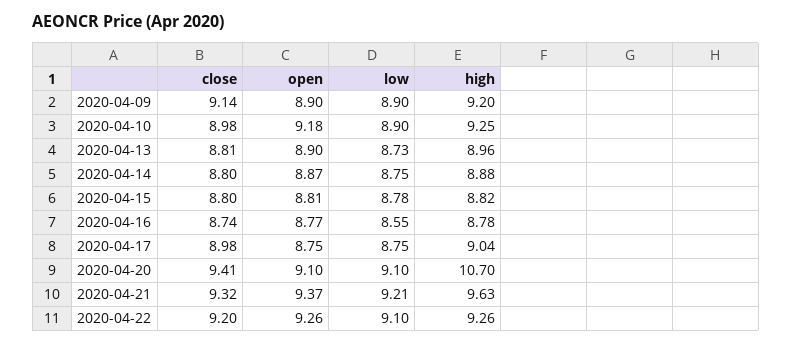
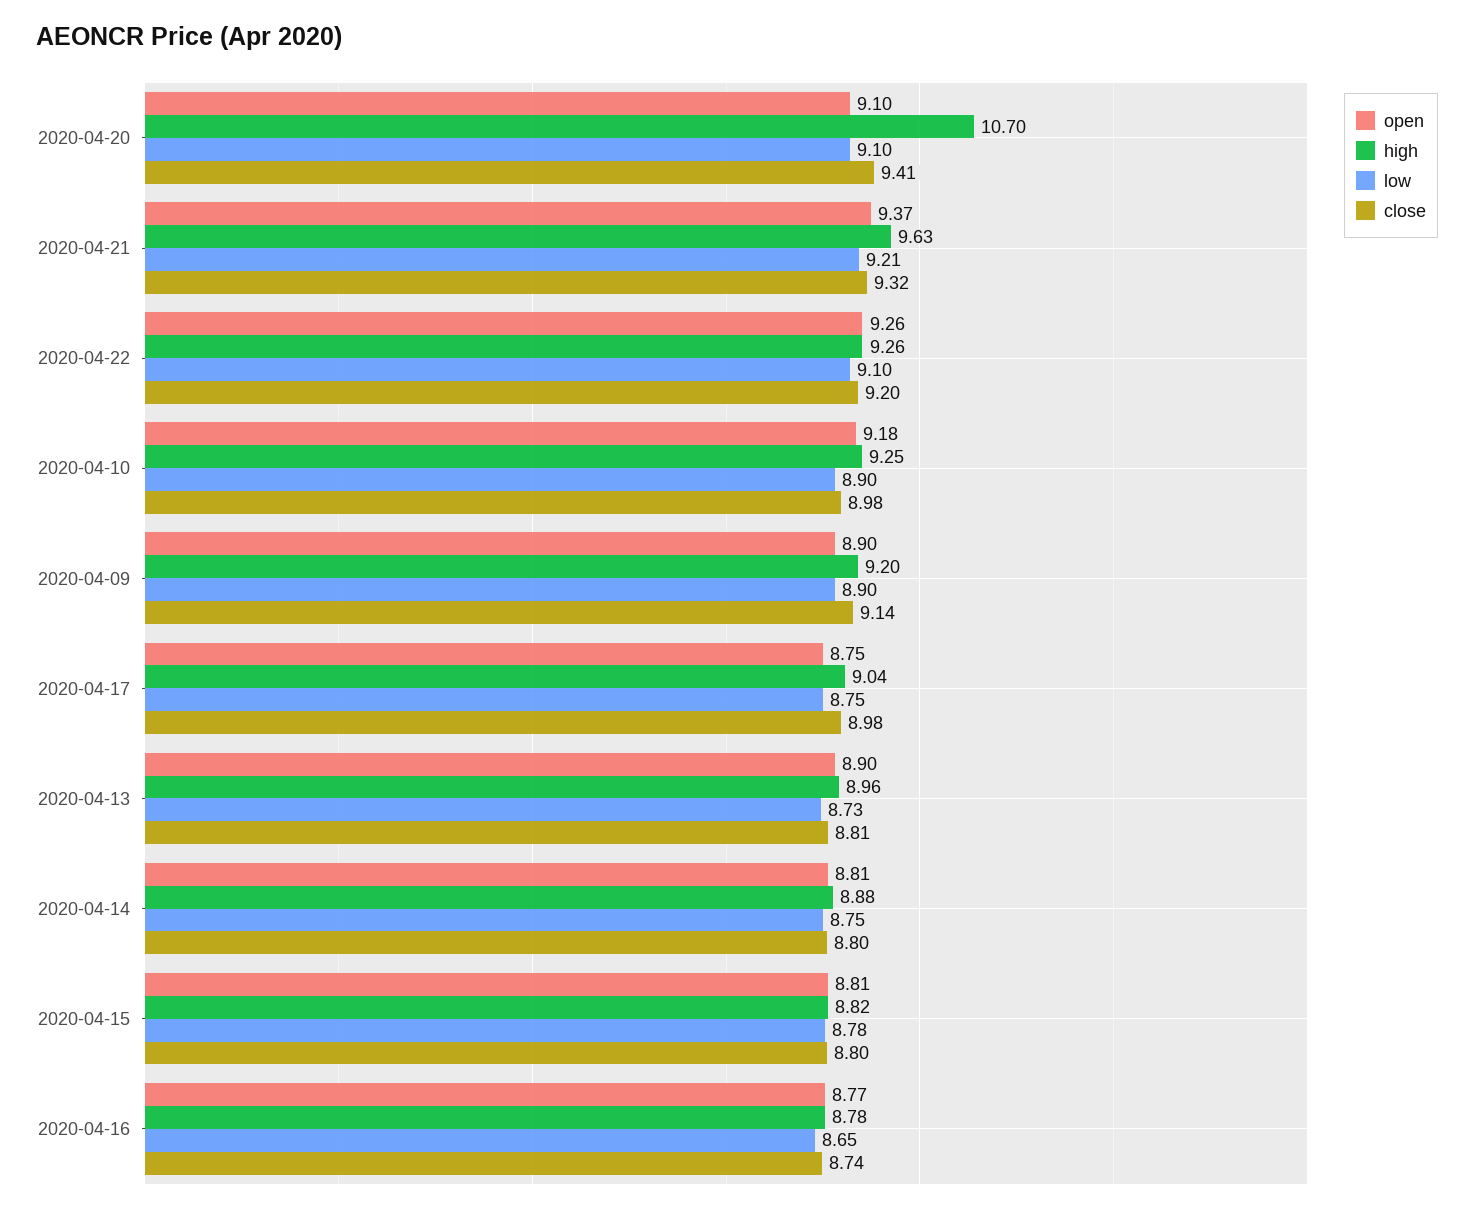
open, 2020-04-14: 8.87 -> 8.81
low, 2020-04-16: 8.55 -> 8.65

